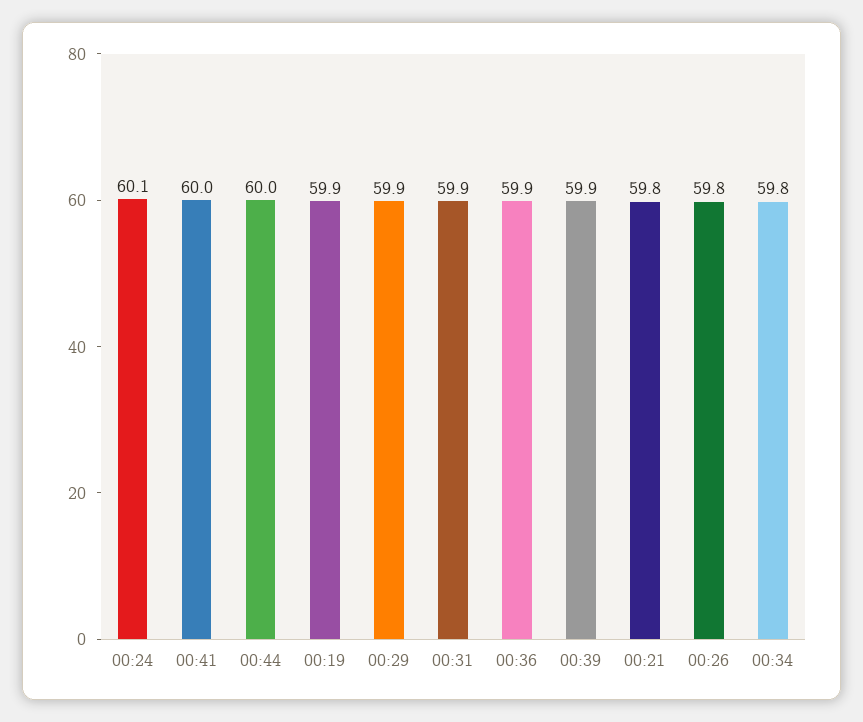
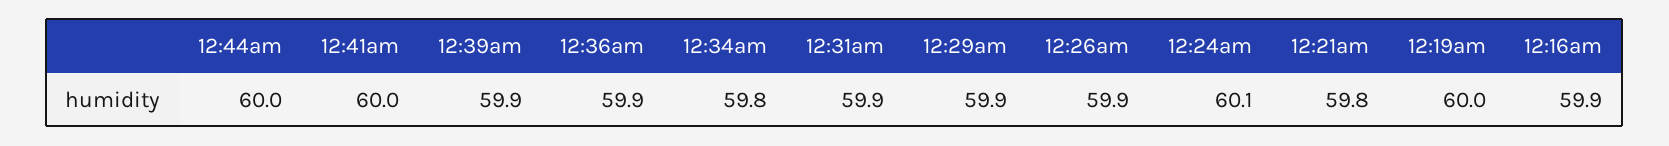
00:19: 59.9 -> 60
00:26: 59.8 -> 59.9
12:16am: none -> 59.9

